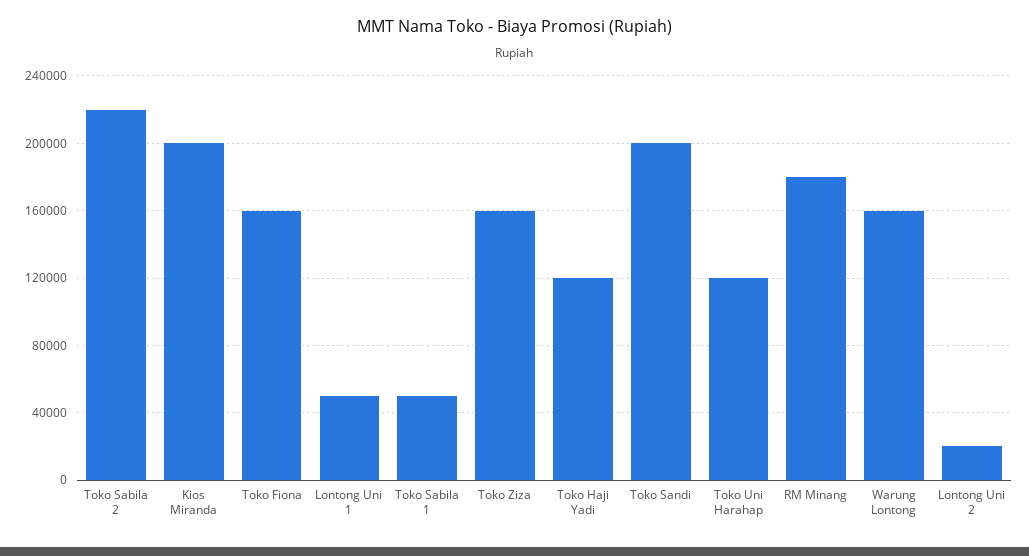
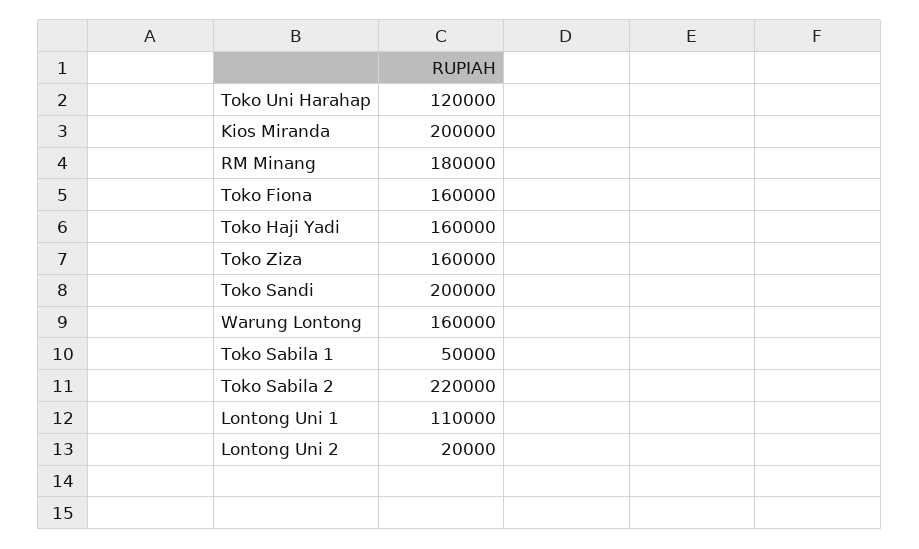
Lontong Uni 1: 50000 -> 110000
Toko Haji Yadi: 120000 -> 160000

